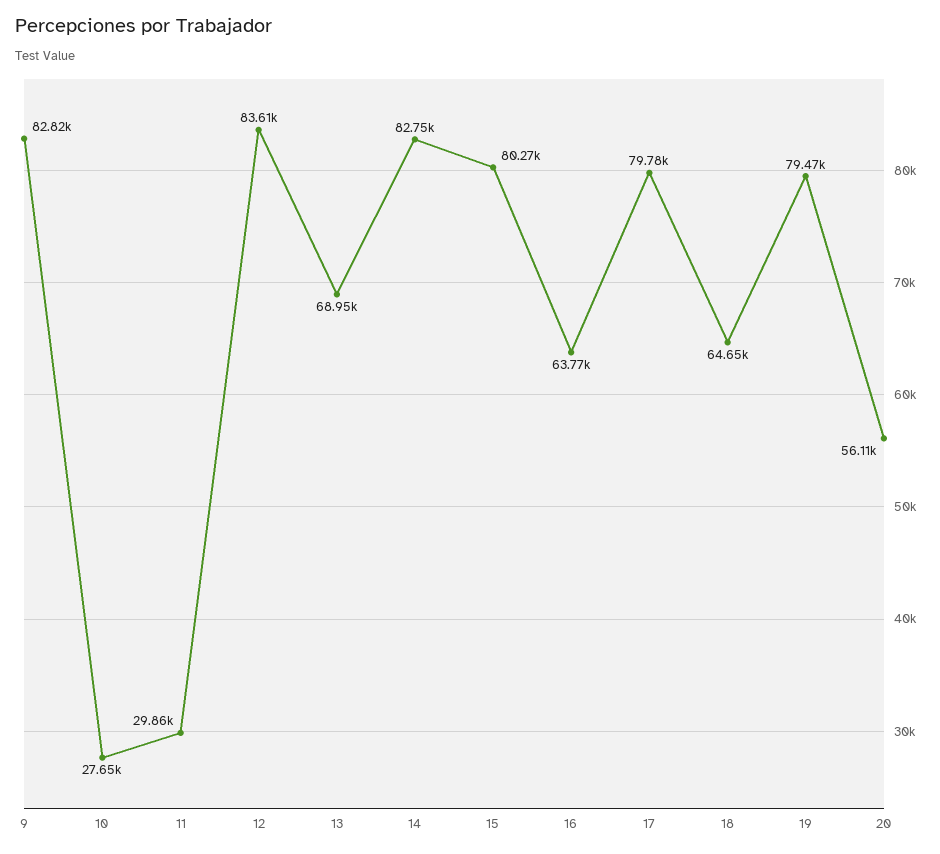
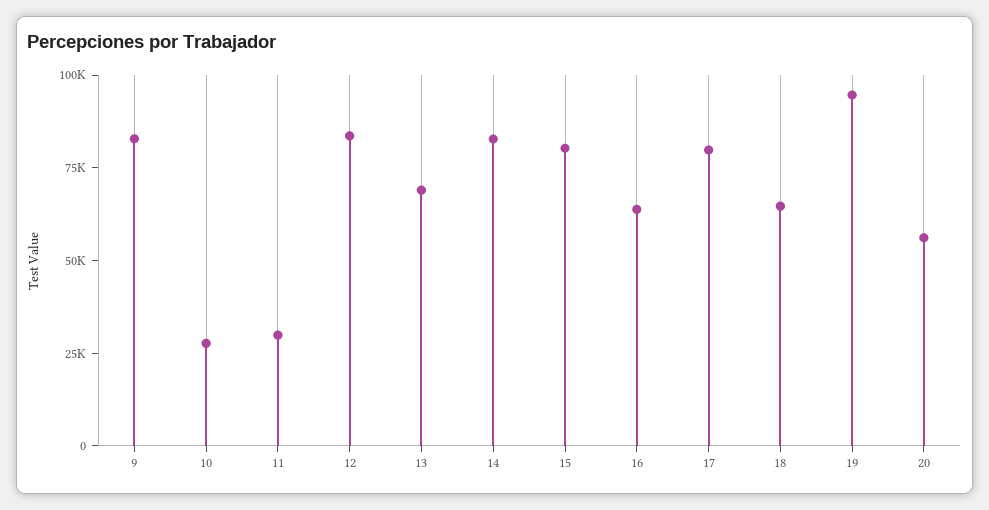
19: 79470 -> 95000

